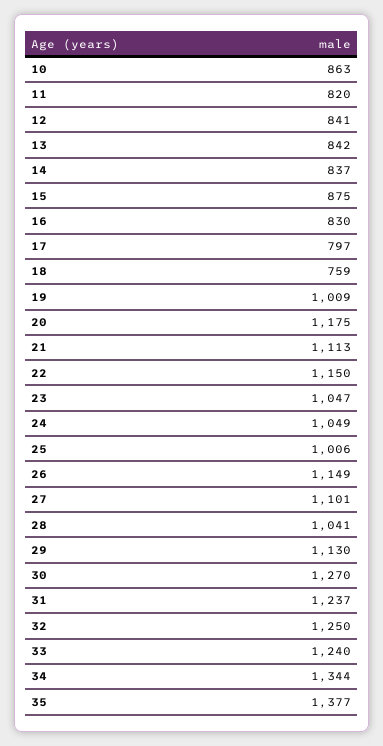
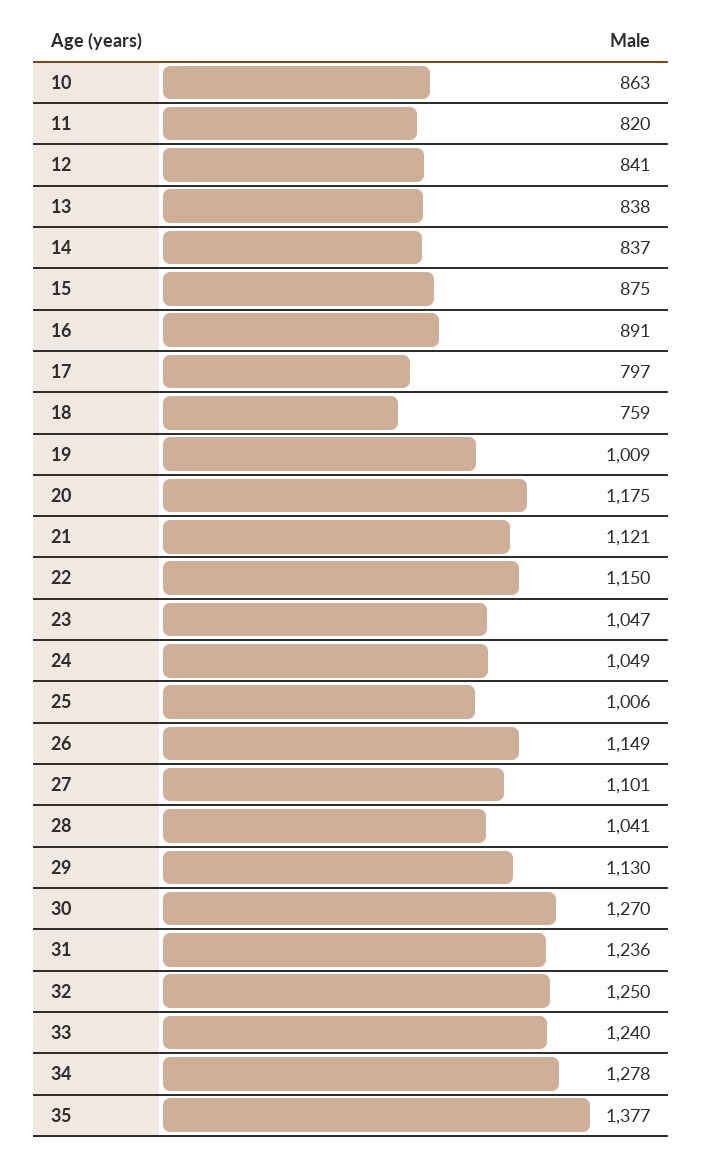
13: 842 -> 838
16: 830 -> 891
21: 1113 -> 1121
31: 1237 -> 1236
34: 1344 -> 1278

